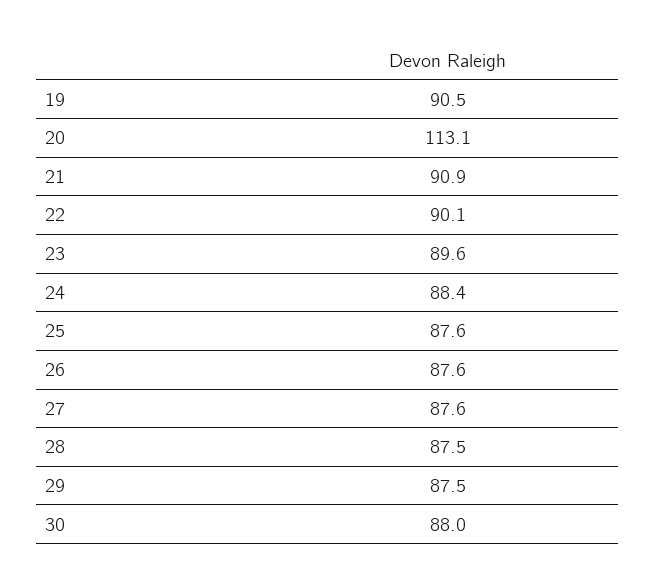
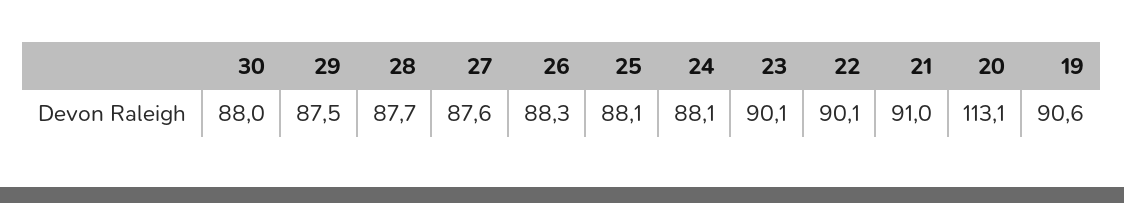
19: 90.5 -> 90.6
21: 90.9 -> 91
23: 89.6 -> 90.1
24: 88.4 -> 88.1
25: 87.6 -> 88.1
26: 87.6 -> 88.3
28: 87.5 -> 87.7

